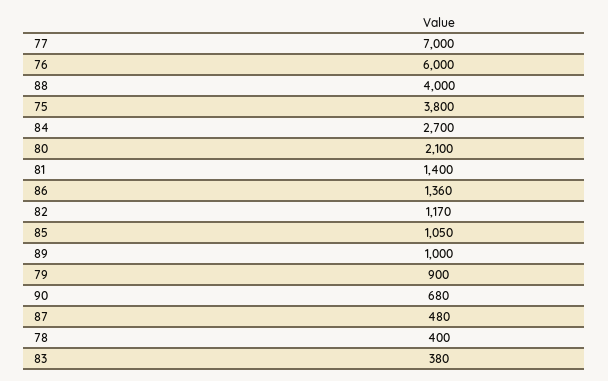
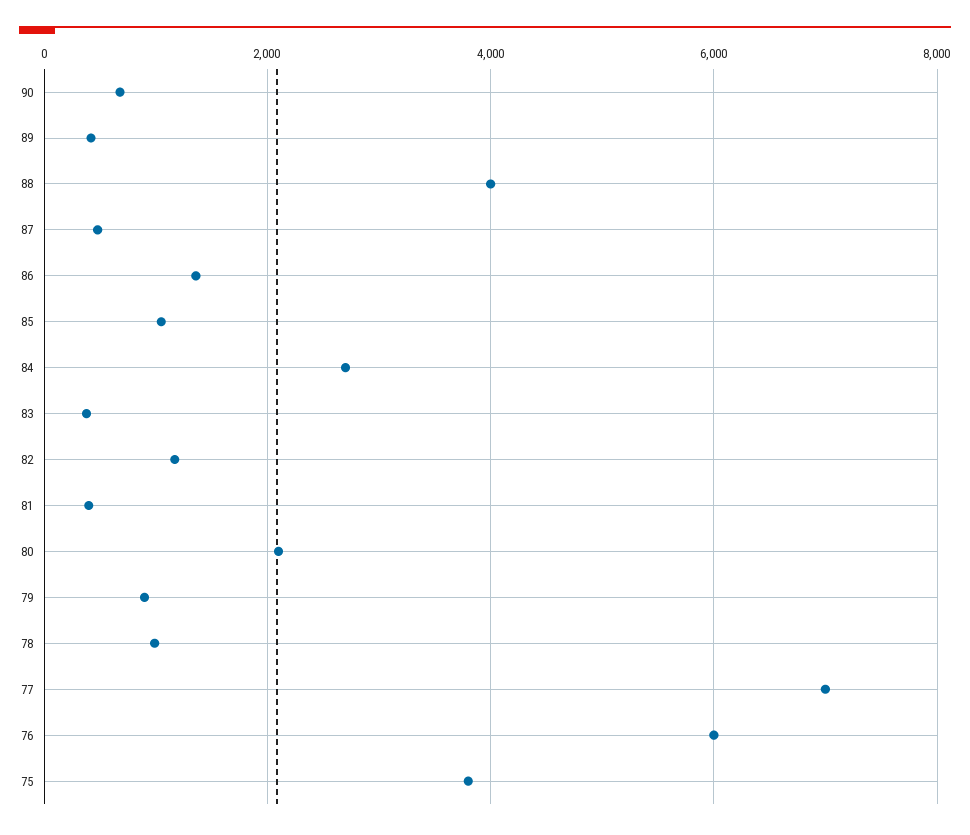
81: 1400 -> 400
89: 1000 -> 400
78: 400 -> 1000

